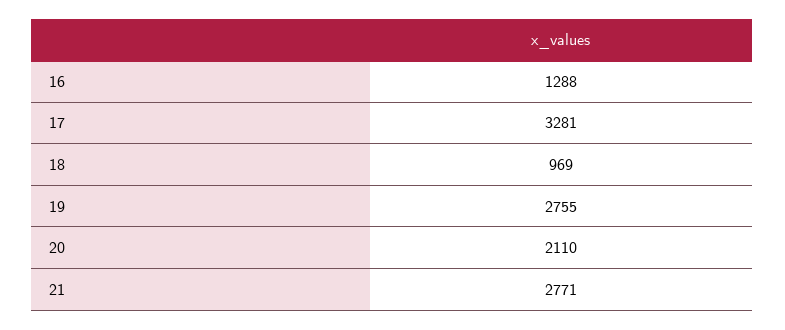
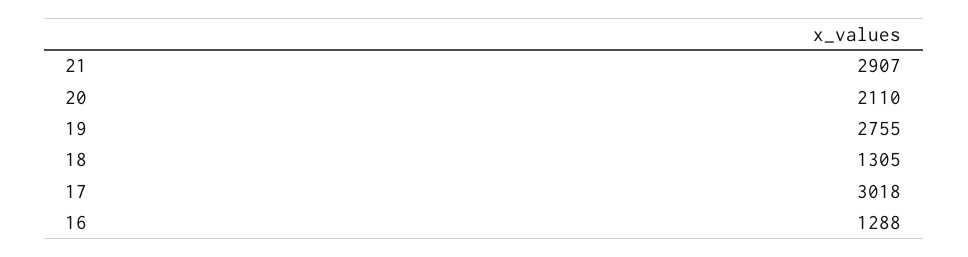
17: 3281 -> 3018
18: 969 -> 1305
21: 2771 -> 2907

